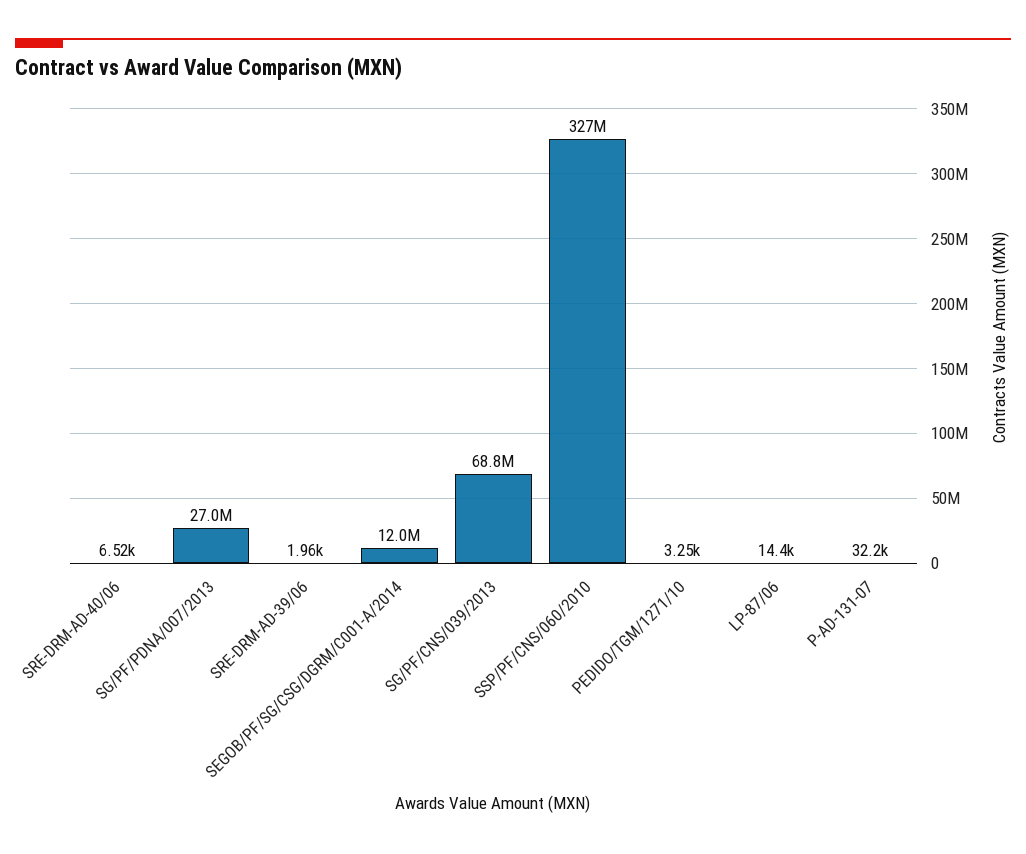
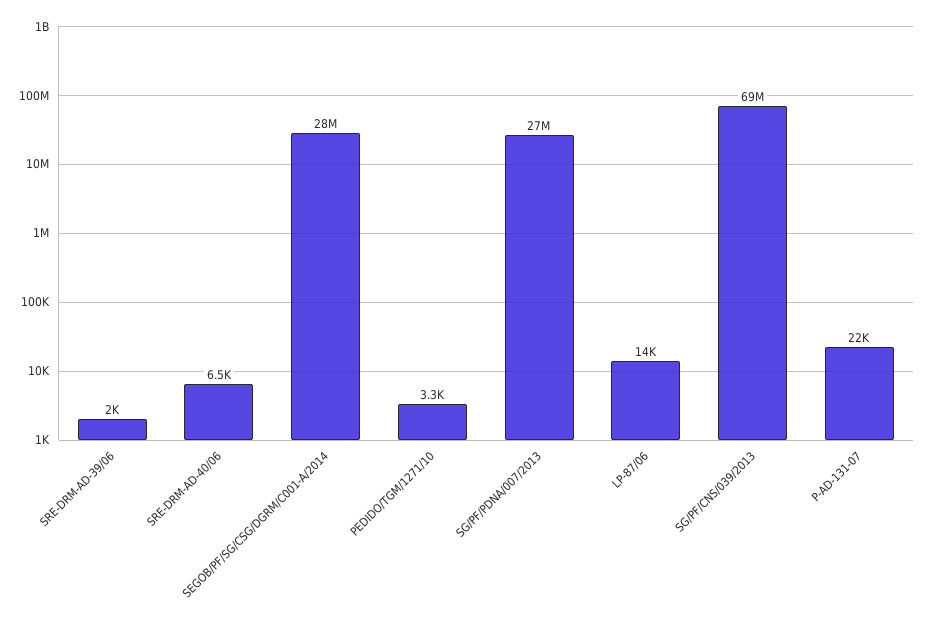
SEGOB/PF/SG/CSG/DGRM/C001-A/2014: 12000000 -> 28000000
SSP/PF/CNS/060/2010: 327000000 -> none
P-AD-131-07: 32200 -> 22000

